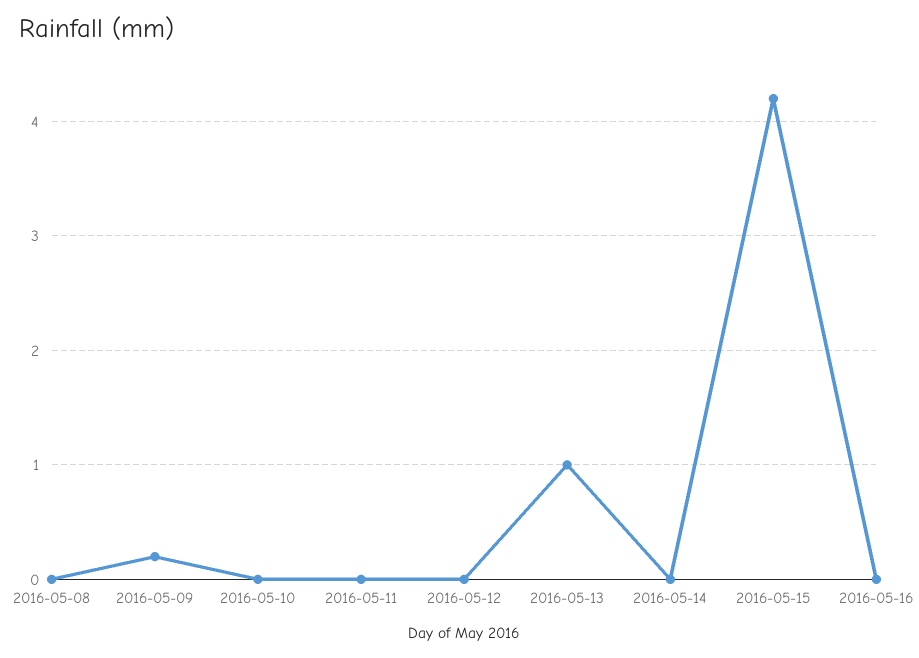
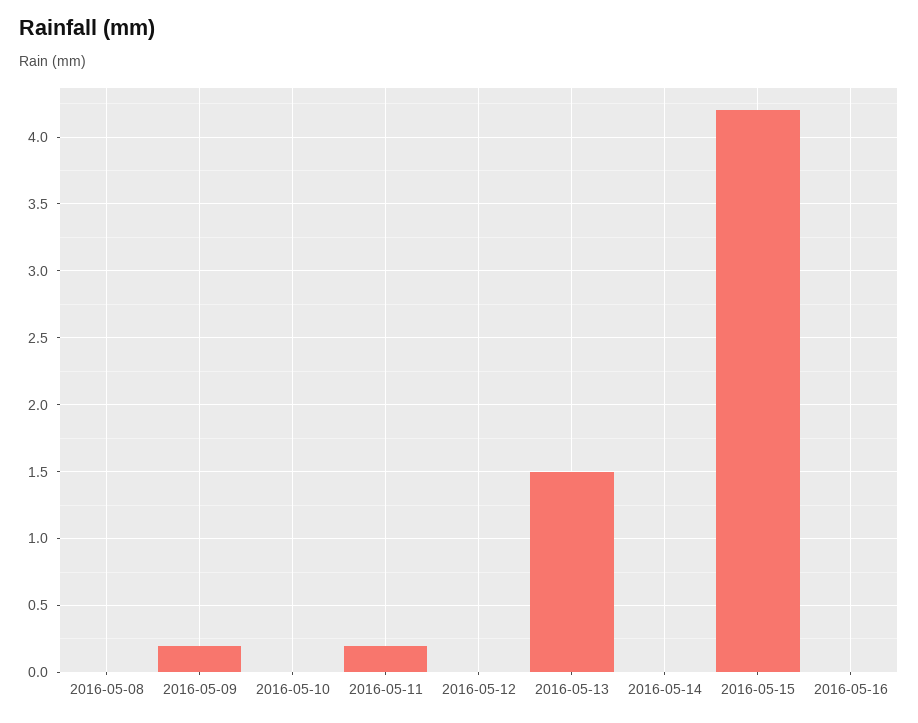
2016-05-11: 0 -> 0.2
2016-05-13: 1 -> 1.5

